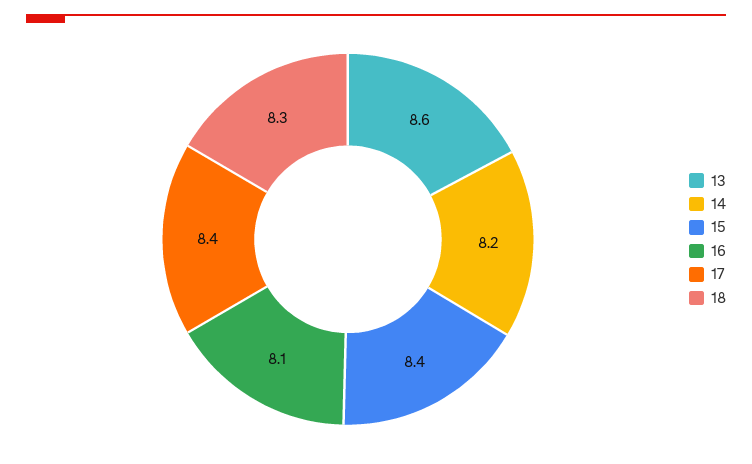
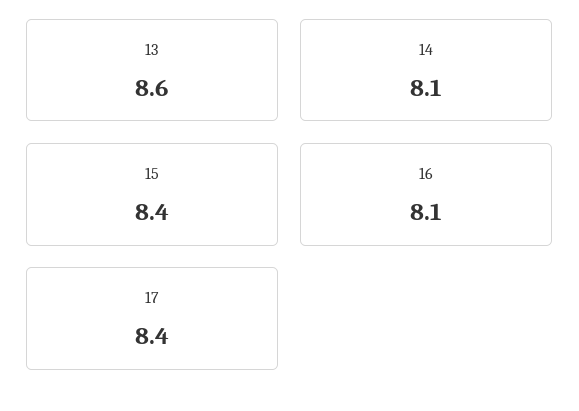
14: 8.2 -> 8.1
18: 8.3 -> none

